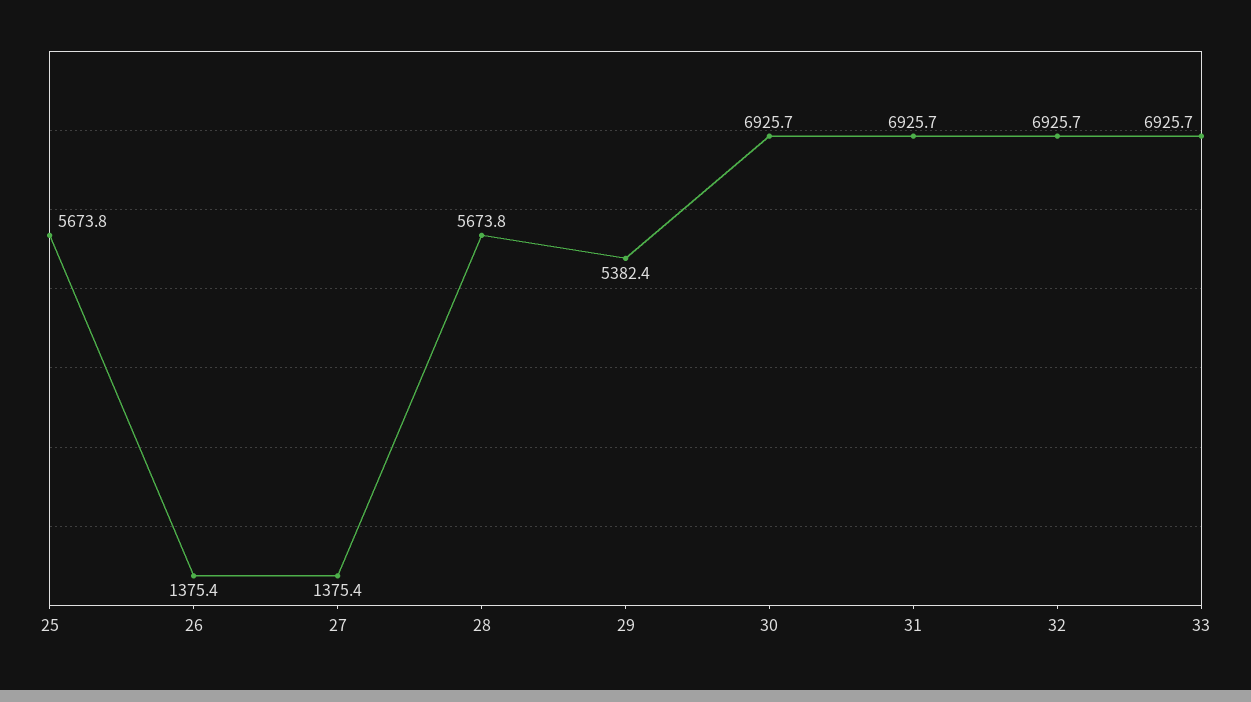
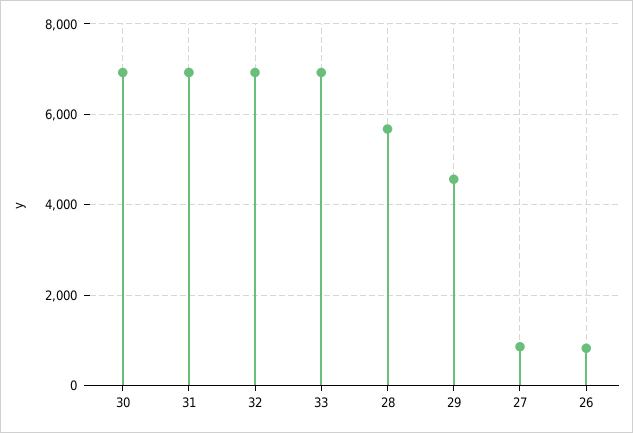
25: 5673.8 -> none
26: 1375.4 -> 800
27: 1375.4 -> 800
29: 5382.4 -> 4600

